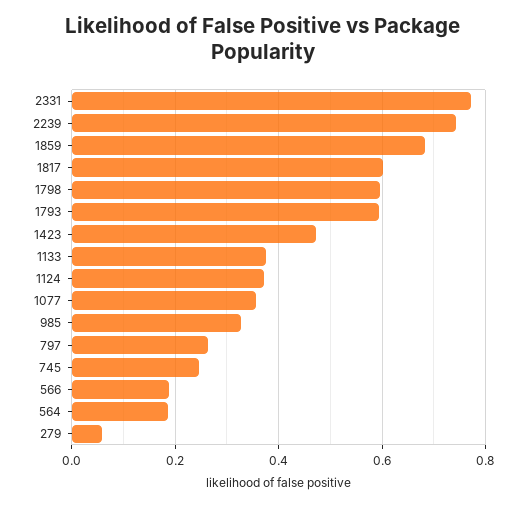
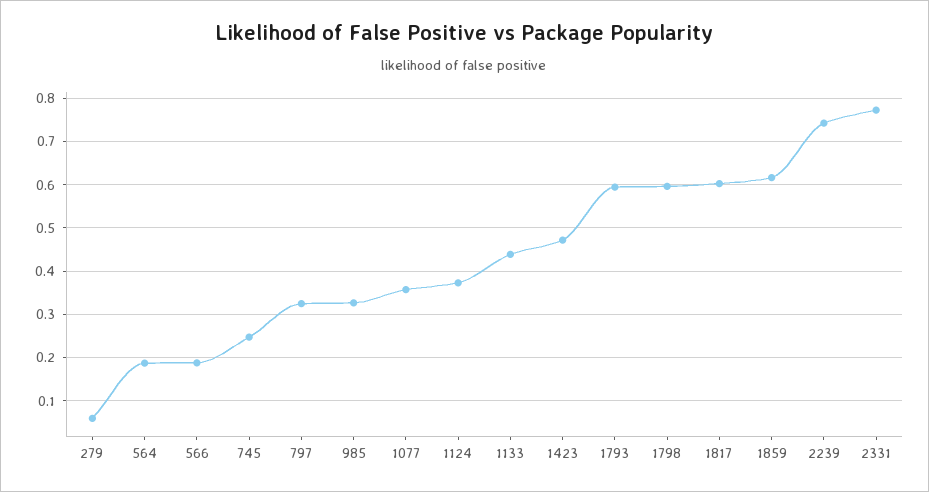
1859: 0.68 -> 0.62
1133: 0.38 -> 0.44
797: 0.26 -> 0.32

